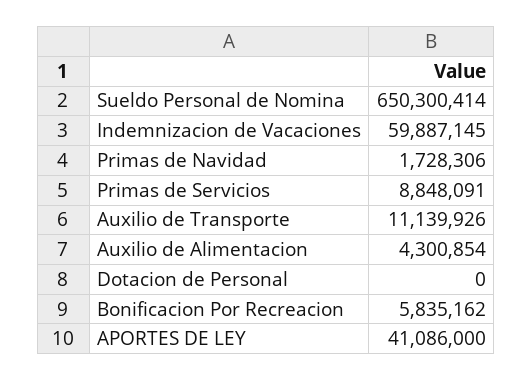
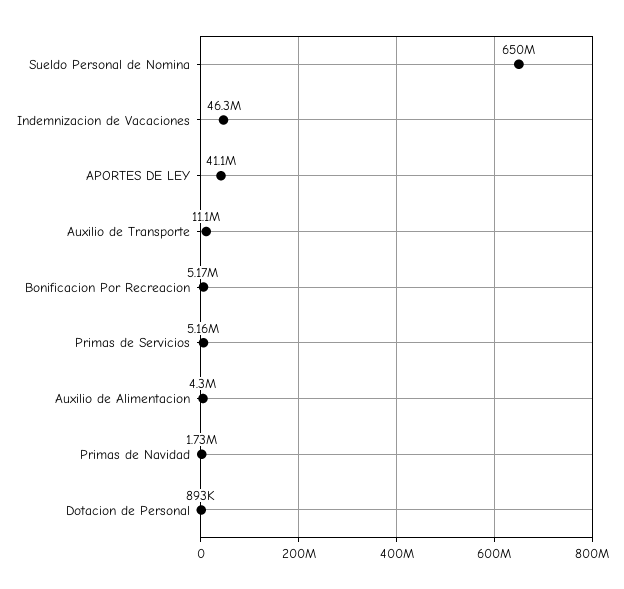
Indemnizacion de Vacaciones: 59887145 -> 46300000
Primas de Servicios: 8848091 -> 5160000
Dotacion de Personal: 0 -> 893000
Bonificacion Por Recreacion: 5835162 -> 5170000

